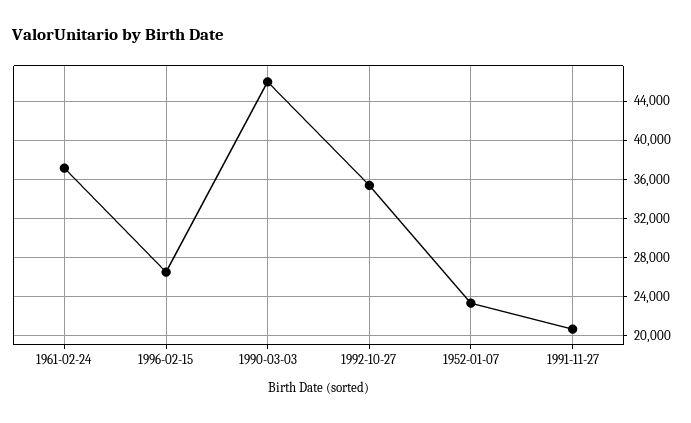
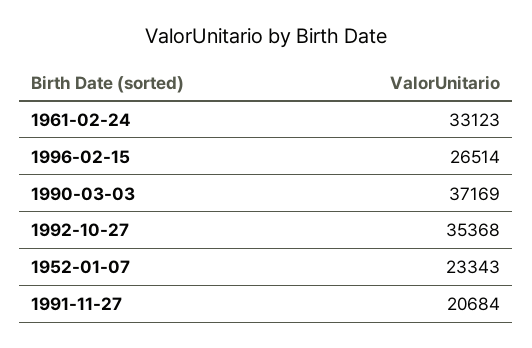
1961-02-24: 37000 -> 33123
1990-03-03: 46000 -> 37169

